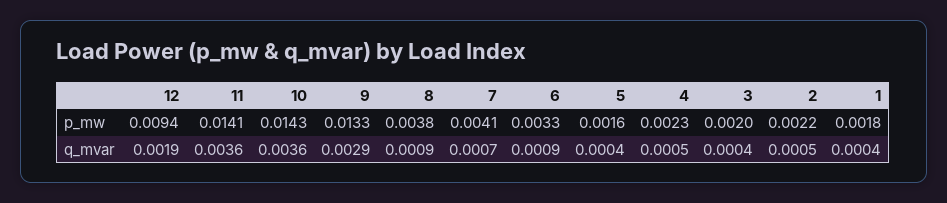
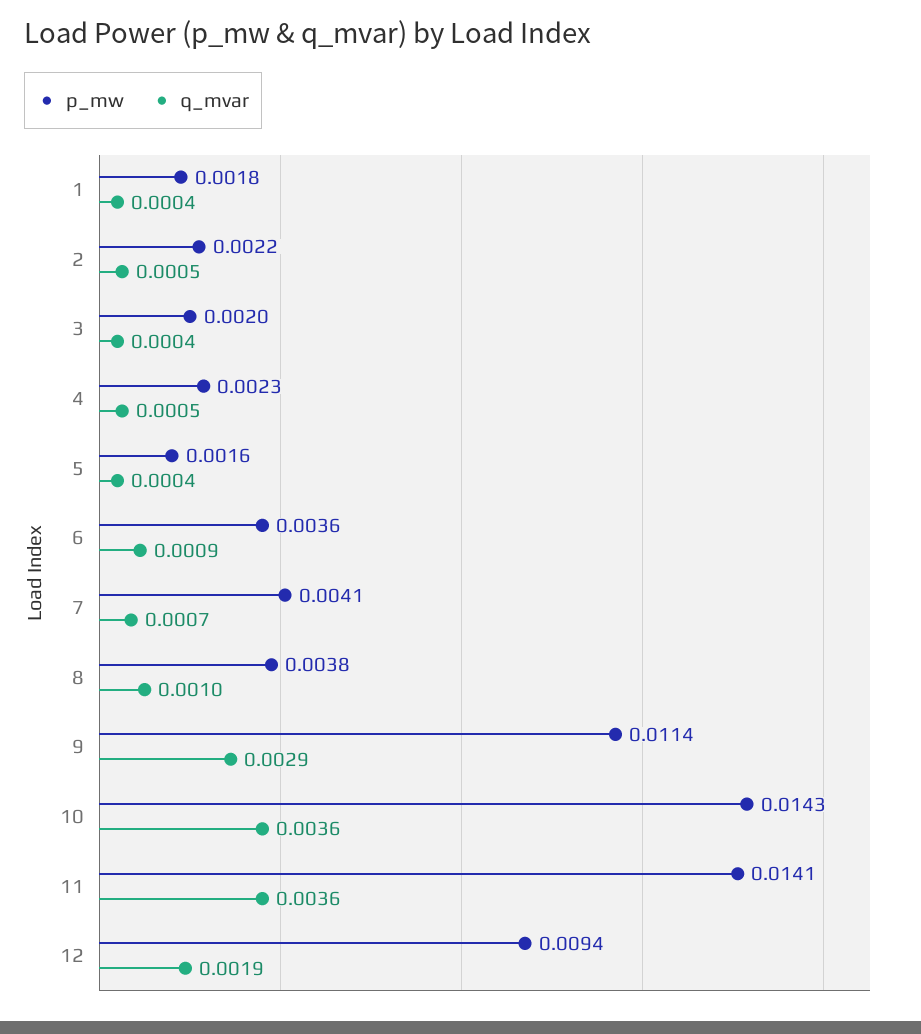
p_mw, 9: 0.0133 -> 0.0114
p_mw, 6: 0.0033 -> 0.0036
q_mvar, 8: 0.0009 -> 0.001

